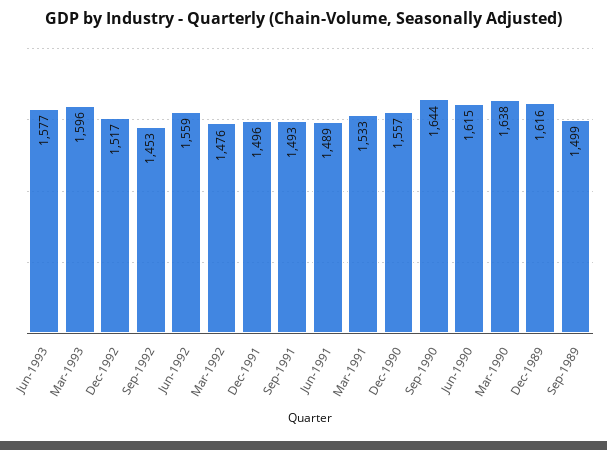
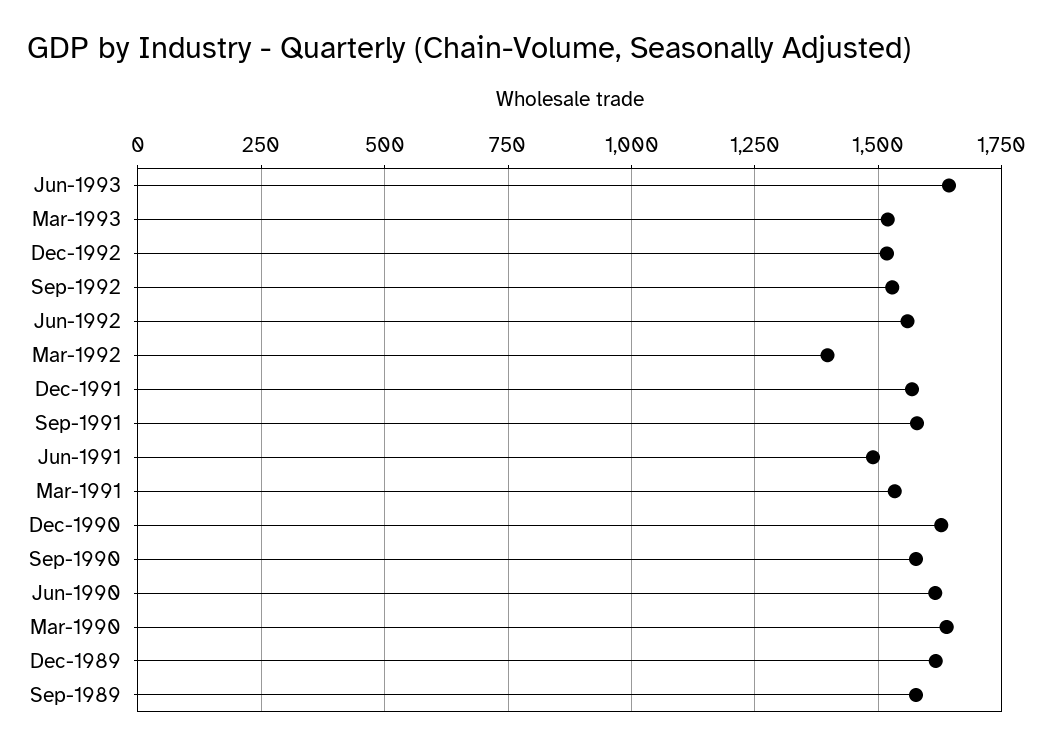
Jun-1993: 1577 -> 1650
Mar-1993: 1596 -> 1525
Sep-1992: 1453 -> 1525
Mar-1992: 1476 -> 1400
Dec-1991: 1496 -> 1575
Sep-1991: 1493 -> 1575
Dec-1990: 1557 -> 1625
Sep-1990: 1644 -> 1575
Sep-1989: 1499 -> 1575

